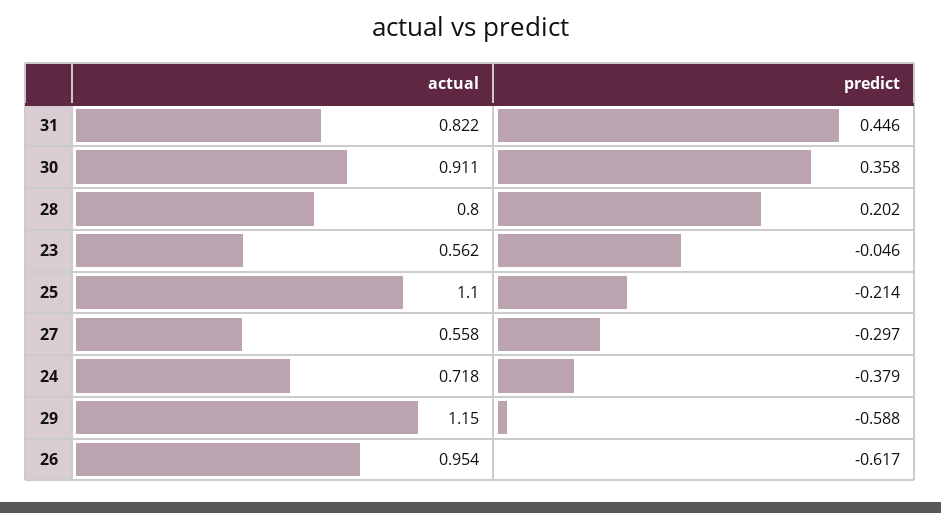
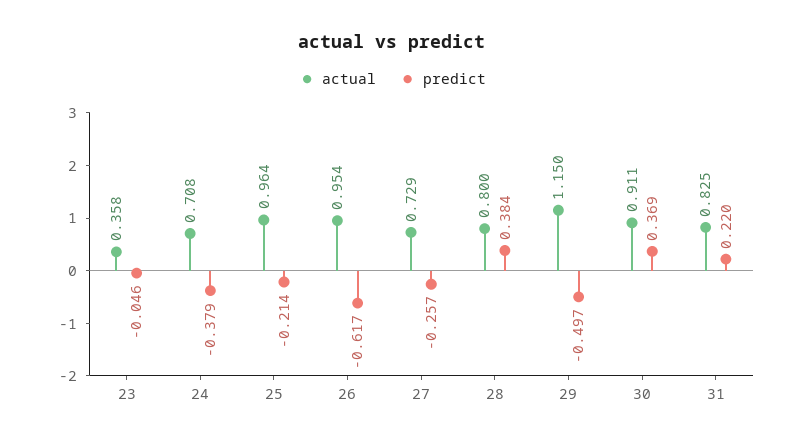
actual, 31: 0.822 -> 0.825
predict, 31: 0.446 -> 0.22
predict, 30: 0.358 -> 0.369
predict, 28: 0.202 -> 0.384
actual, 23: 0.562 -> 0.358
actual, 25: 1.1 -> 0.964
actual, 27: 0.558 -> 0.729
predict, 27: -0.297 -> -0.257
actual, 24: 0.718 -> 0.708
predict, 29: -0.588 -> -0.497

